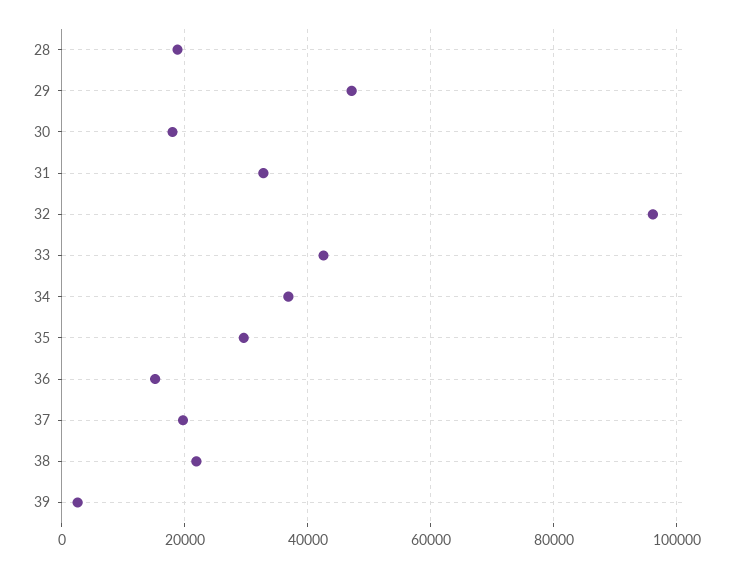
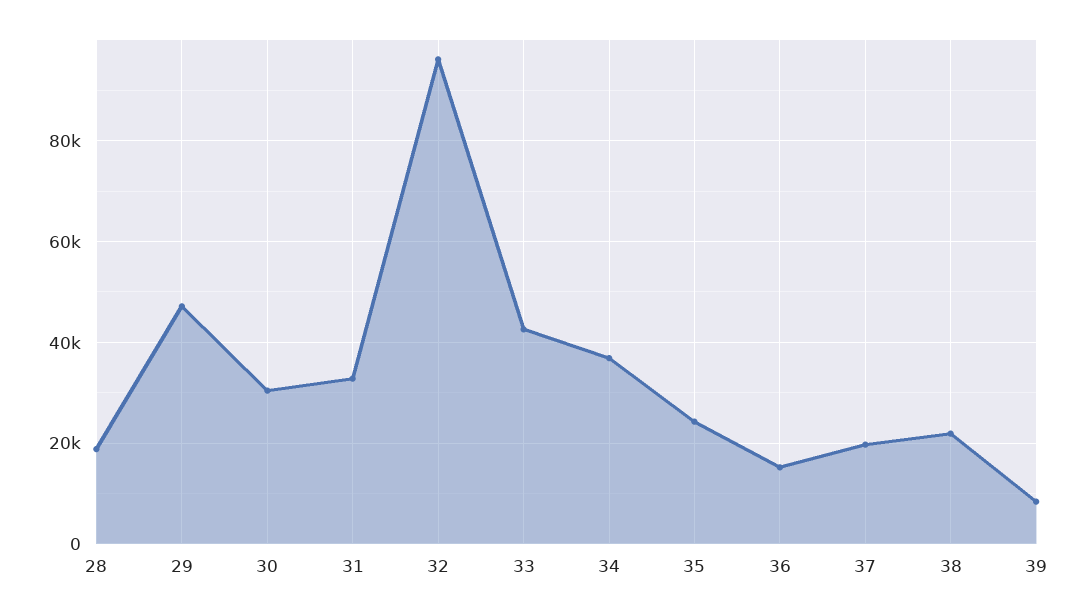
30: 18000 -> 30000
35: 30000 -> 24000
39: 2000 -> 8000

